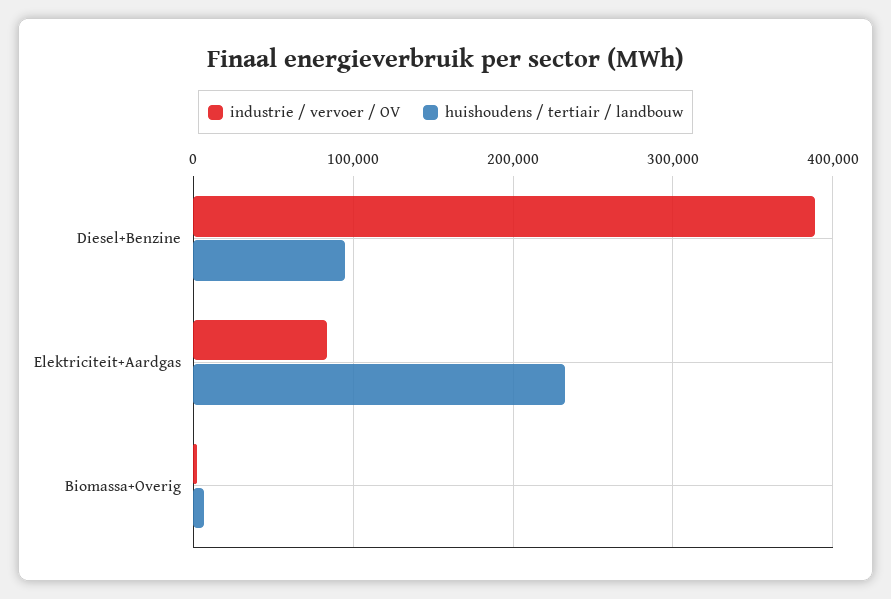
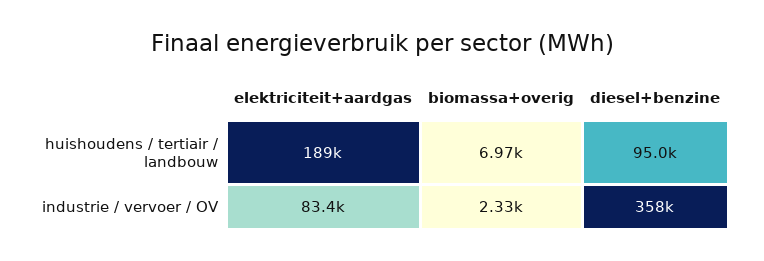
industrie / vervoer / OV, Diesel+Benzine: 390000 -> 358000
huishoudens / tertiair / landbouw, Elektriciteit+Aardgas: 230000 -> 189000

